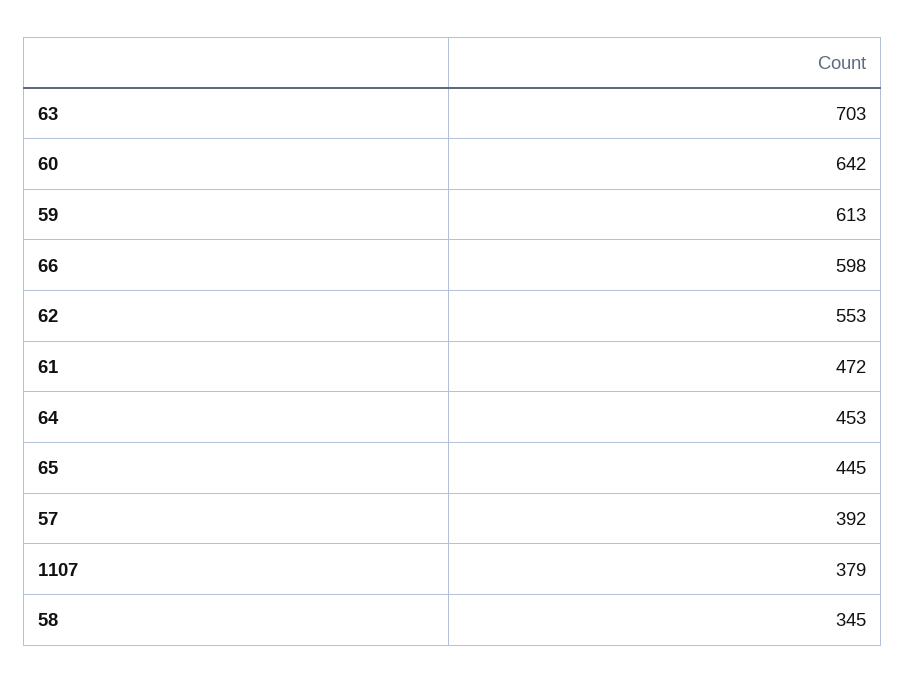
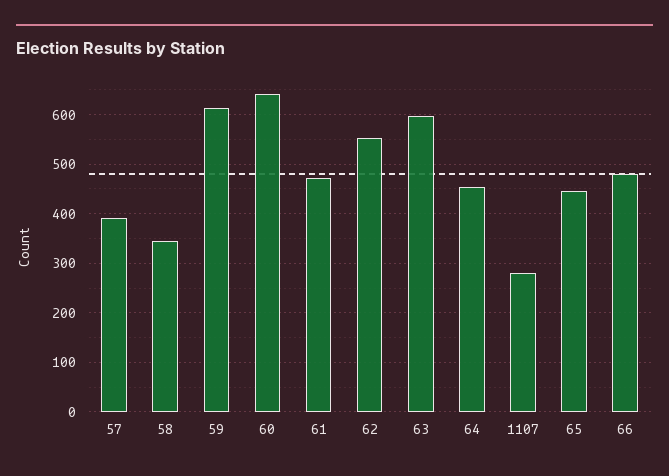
63: 703 -> 600
66: 598 -> 480
1107: 379 -> 280

